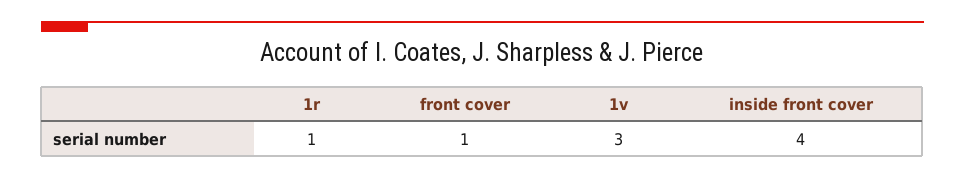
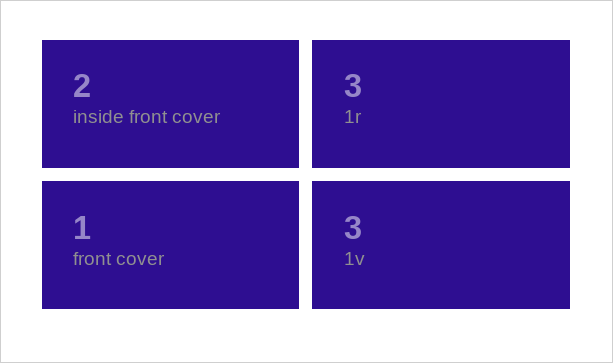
1r: 1 -> 3
inside front cover: 4 -> 2

